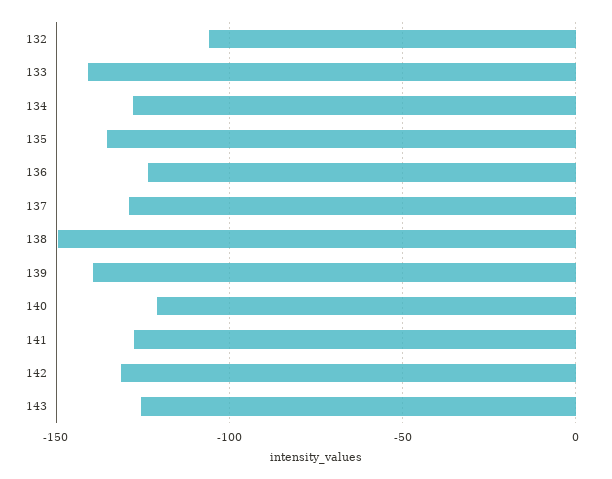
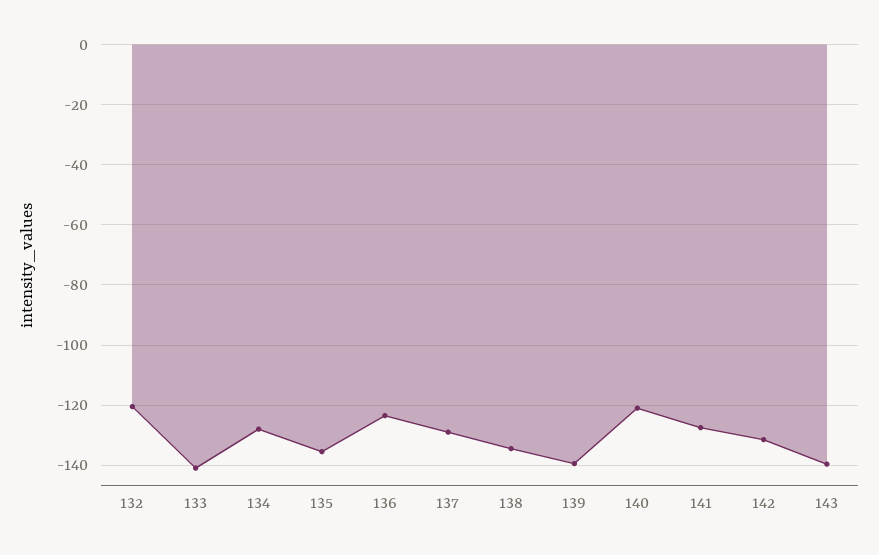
132: -105 -> -120
138: -150 -> -134
143: -125 -> -140

